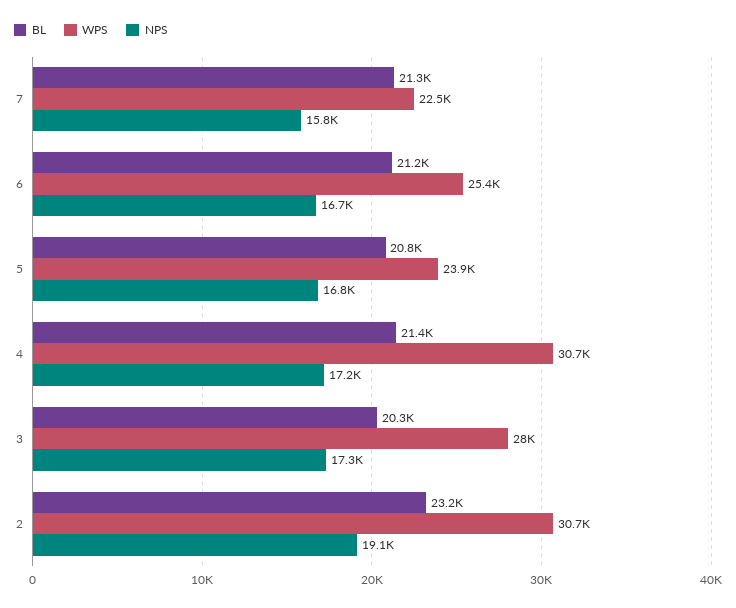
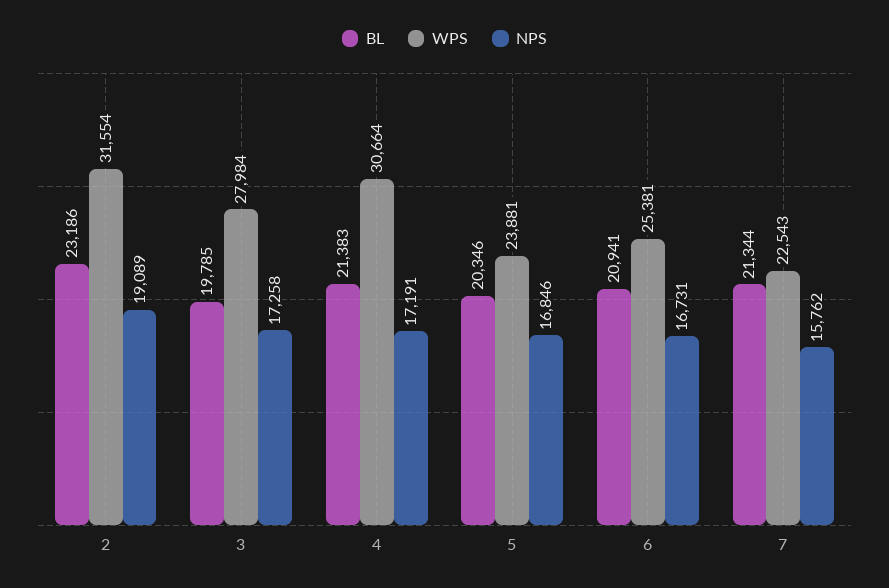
BL, 6: 21200 -> 20941
BL, 5: 20800 -> 20346
BL, 3: 20300 -> 19785
WPS, 2: 30700 -> 31554

